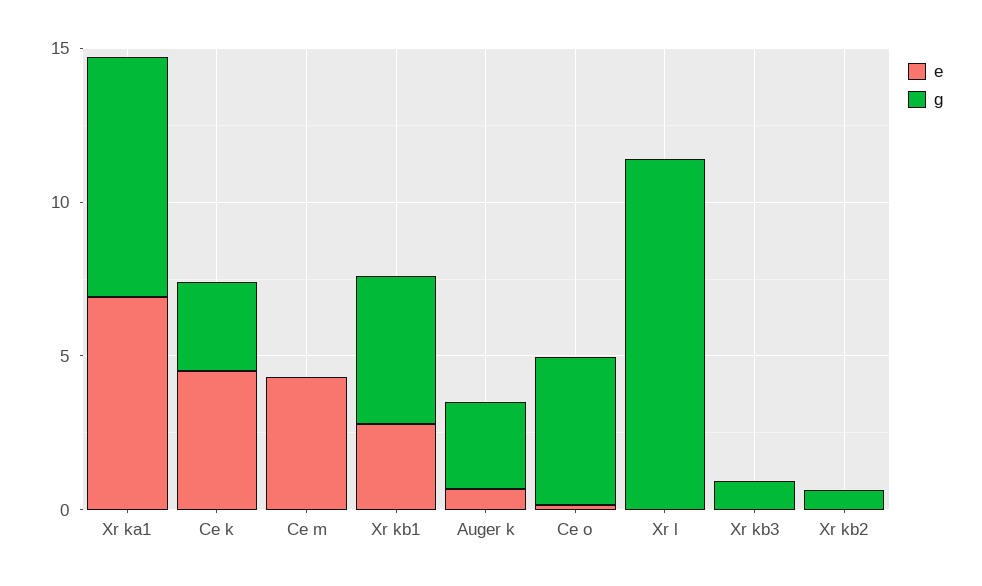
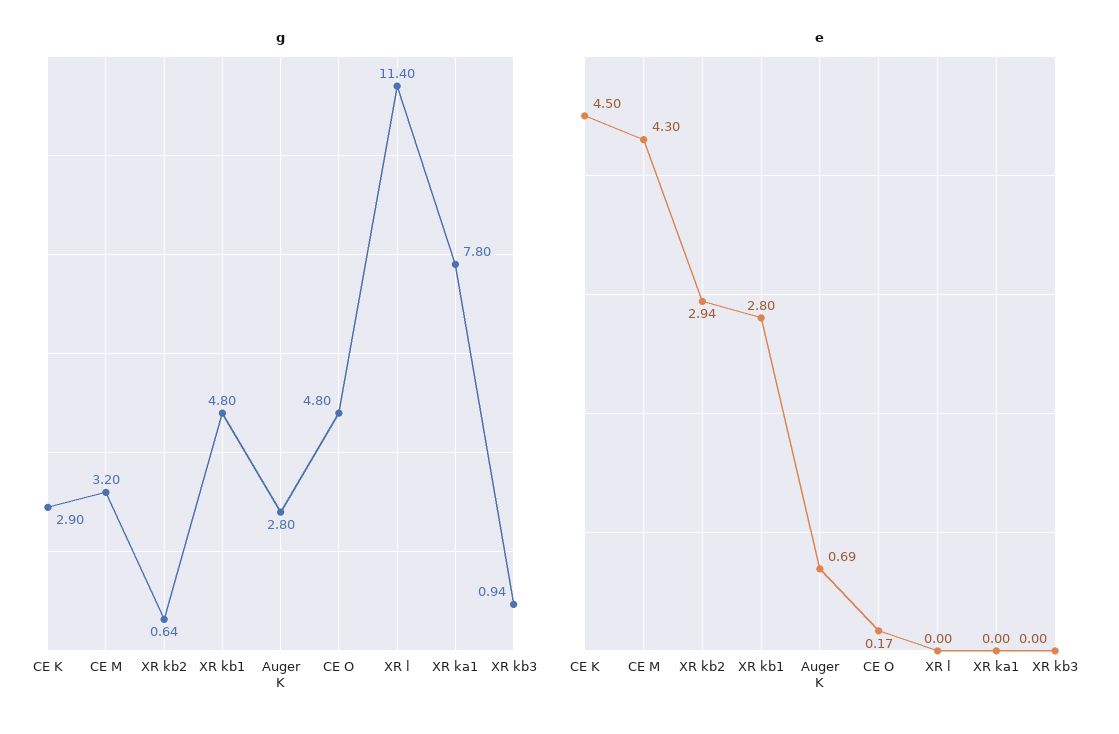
e, Xr ka1: 7 -> 0
g, Ce m: 0 -> 3.2
e, Xr kb2: 0 -> 2.94

